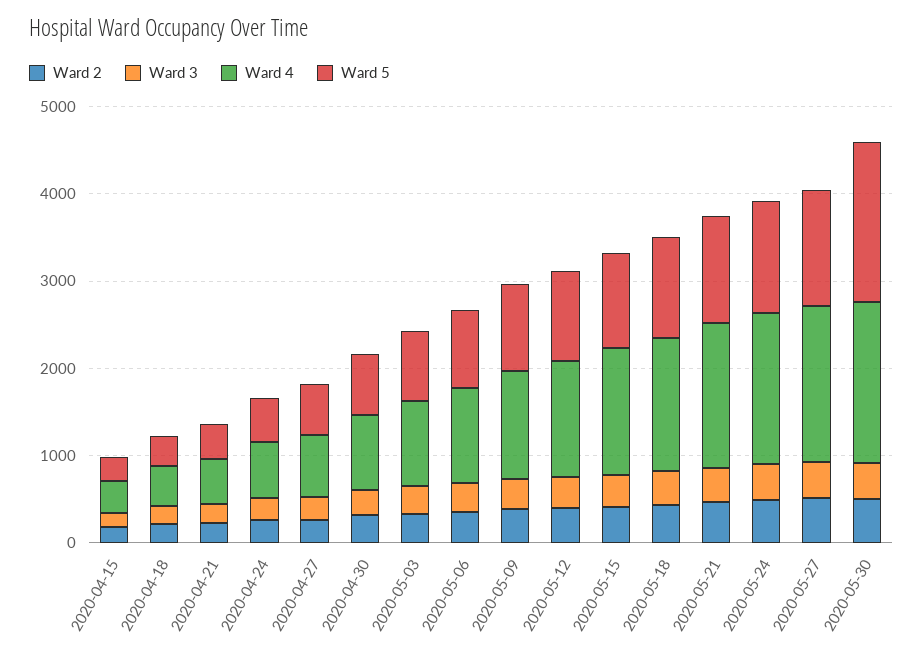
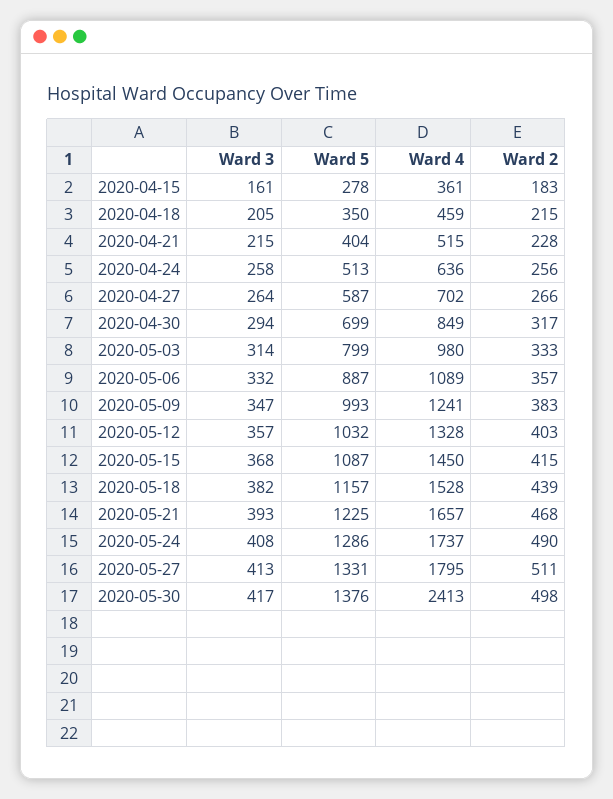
Ward 4, 2020-05-30: 1800 -> 2413
Ward 5, 2020-05-30: 1800 -> 1376

